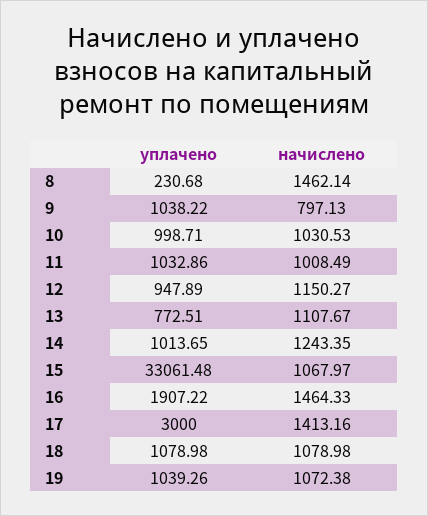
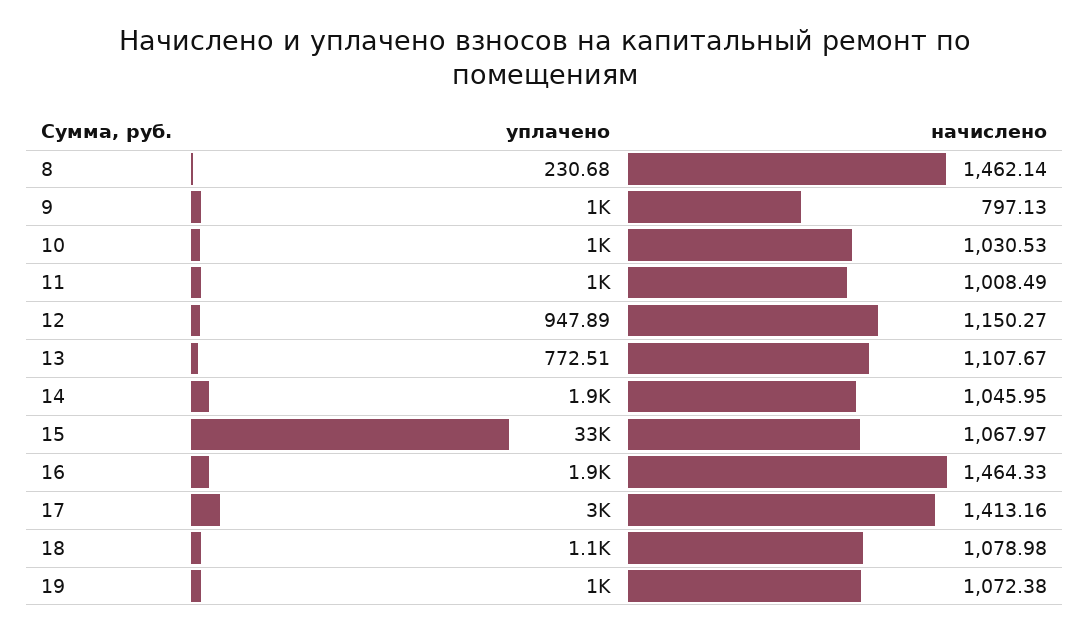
уплачено, 14: 1013.65 -> 1900
начислено, 14: 1243.35 -> 1045.95

